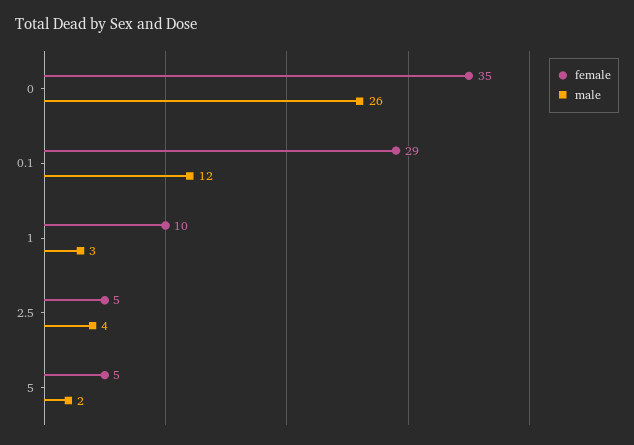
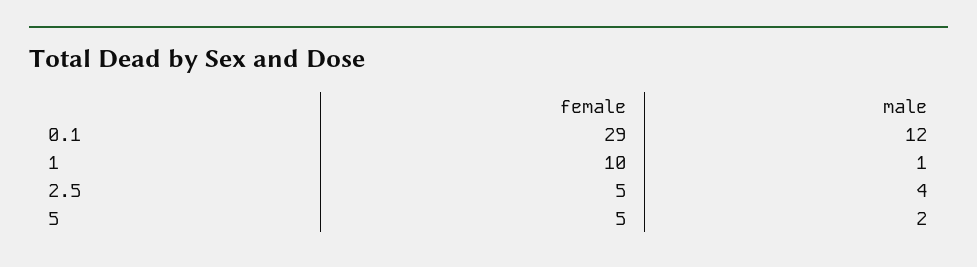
female, 0: 35 -> none
male, 0: 26 -> none
male, 1: 3 -> 1

